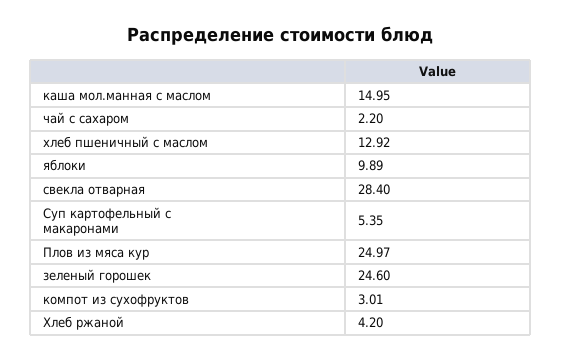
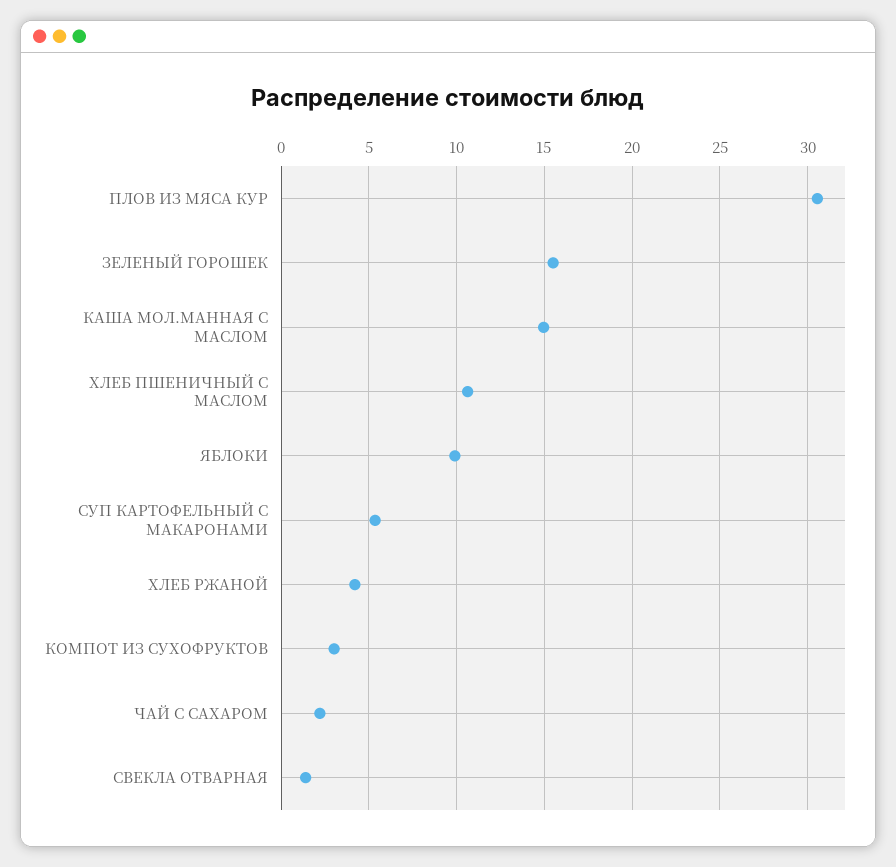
хлеб пшеничный с маслом: 12.92 -> 10.5
свекла отварная: 28.4 -> 1.5
Плов из мяса кур: 24.97 -> 30.5
зеленый горошек: 24.6 -> 15.5

